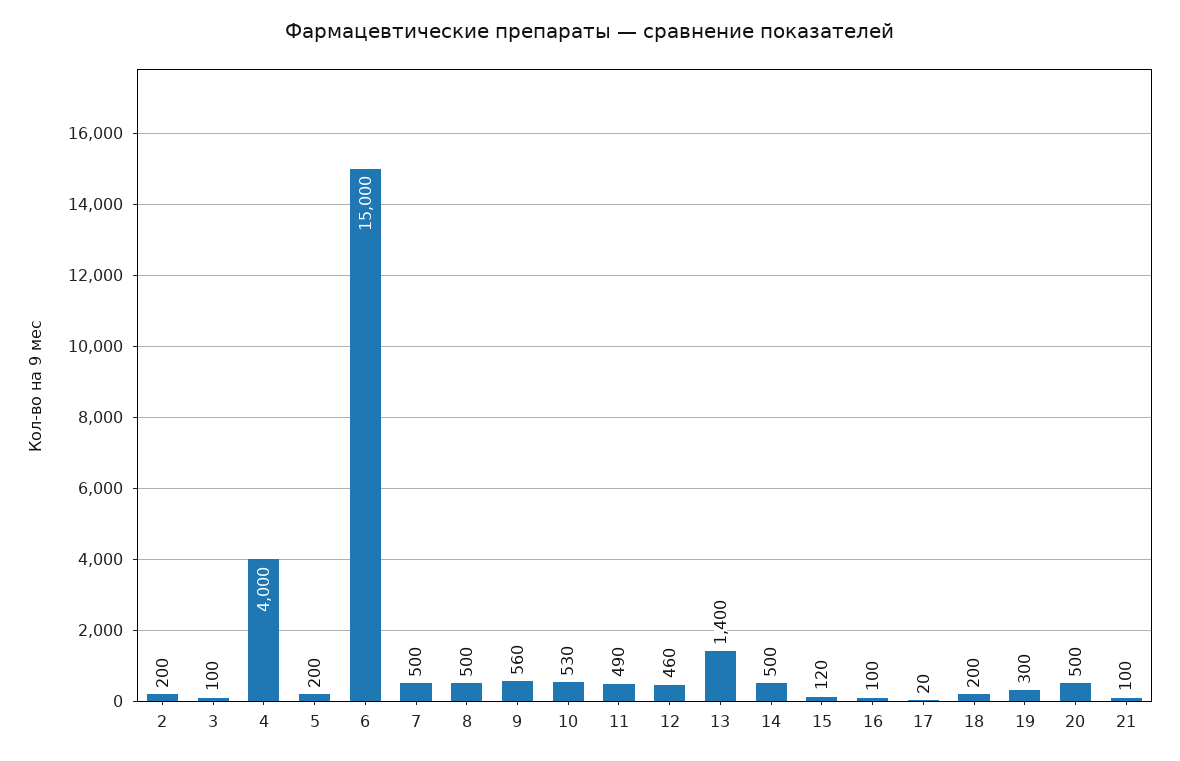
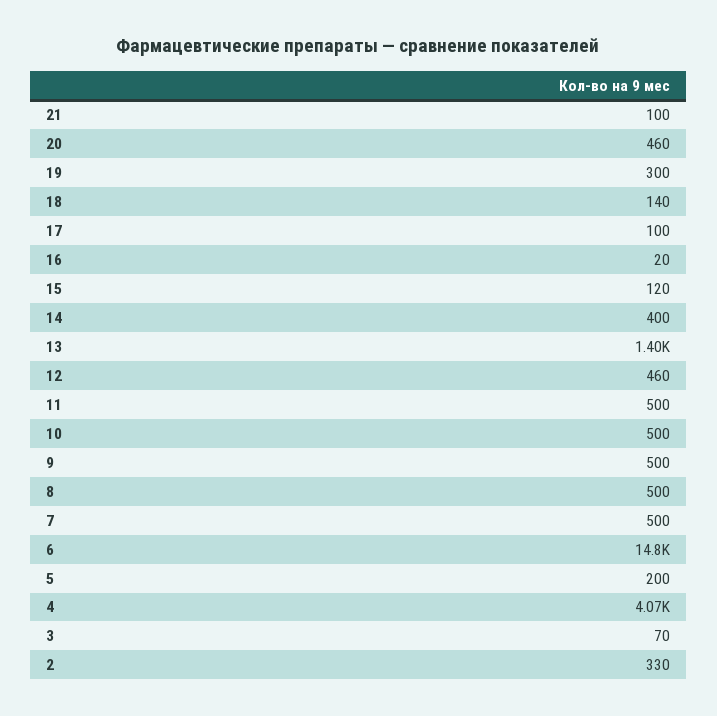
2: 200 -> 330
3: 100 -> 70
4: 4000 -> 4070
6: 15000 -> 14800
9: 560 -> 500
10: 530 -> 500
11: 490 -> 500
14: 500 -> 400
16: 100 -> 20
17: 20 -> 100
18: 200 -> 140
20: 500 -> 460

